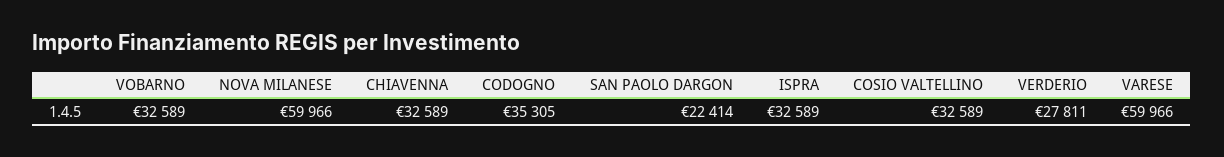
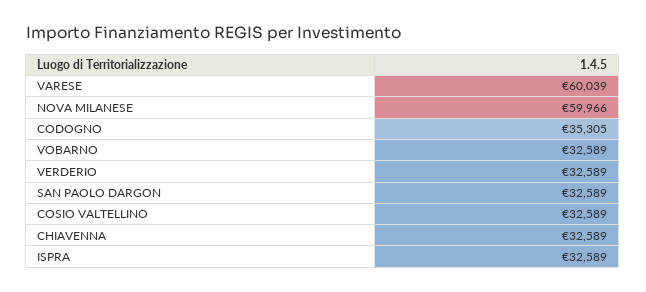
SAN PAOLO DARGON: 22414 -> 32589
VERDERIO: 27811 -> 32589
VARESE: 59966 -> 60039

